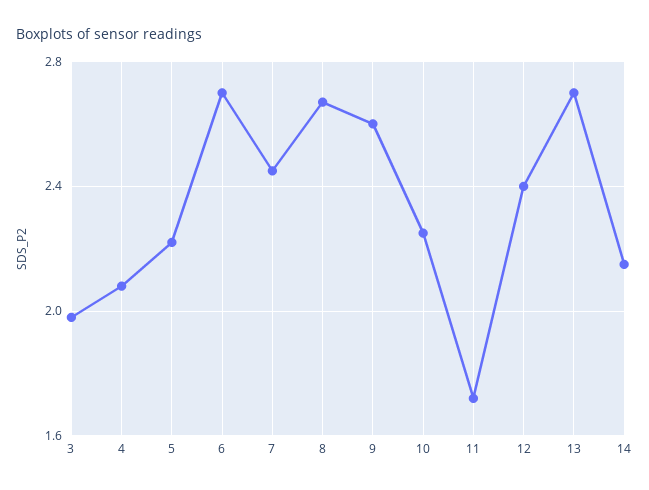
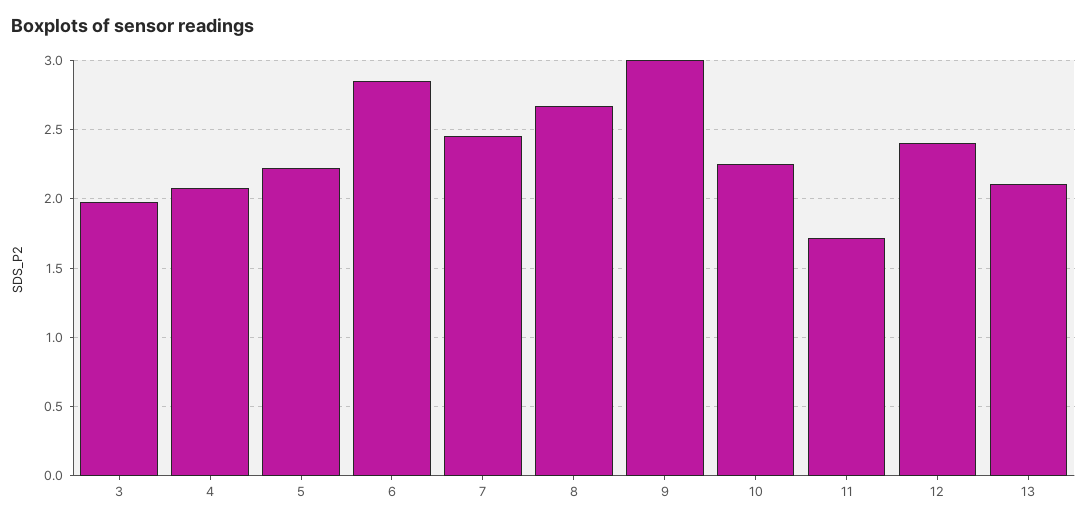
6: 2.7 -> 2.85
9: 2.6 -> 3
13: 2.7 -> 2.1
14: 2.15 -> none

